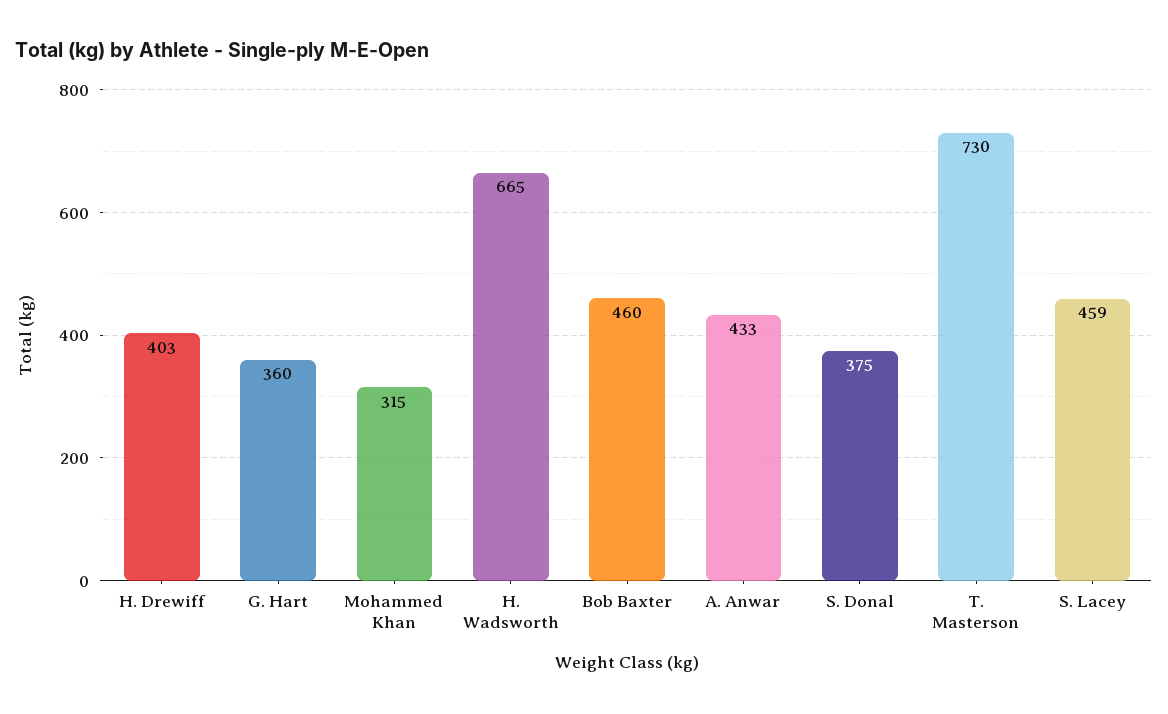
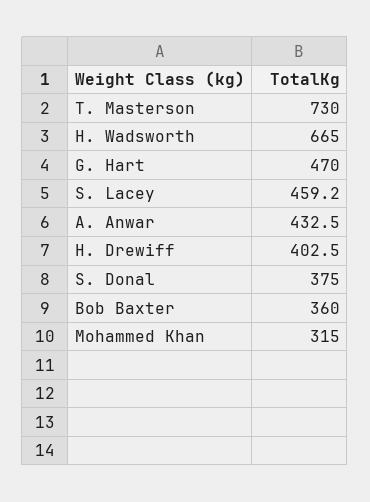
G. Hart: 360 -> 470
Bob Baxter: 460 -> 360

